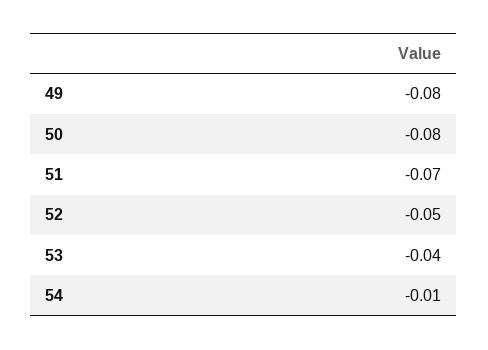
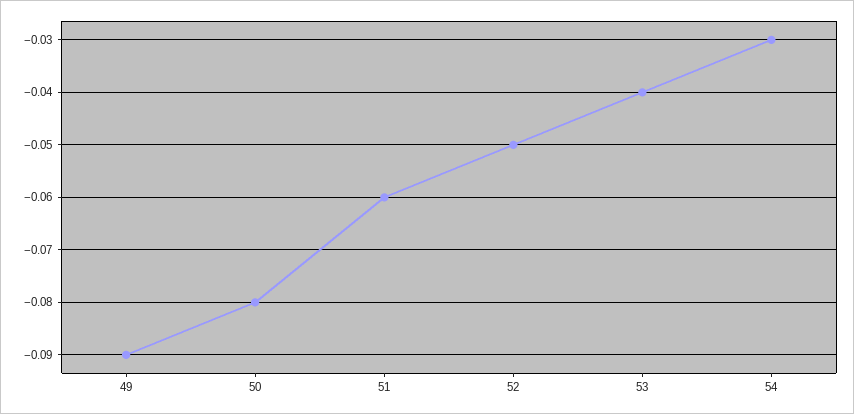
49: -0.08 -> -0.09
51: -0.07 -> -0.06
54: -0.01 -> -0.03

